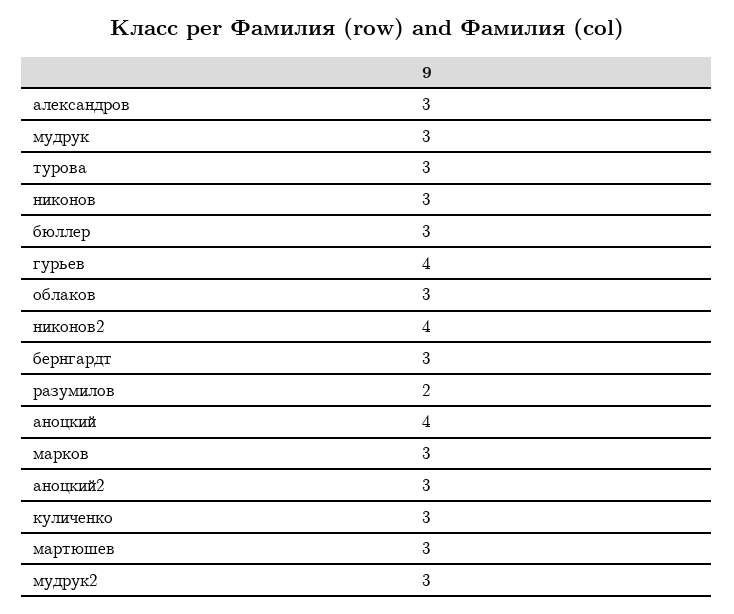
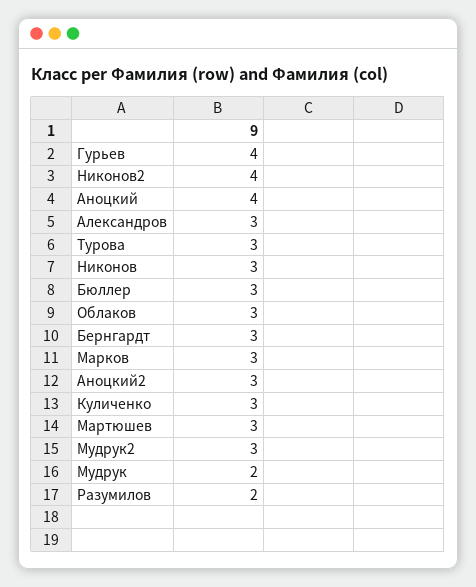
мудрук: 3 -> 2

